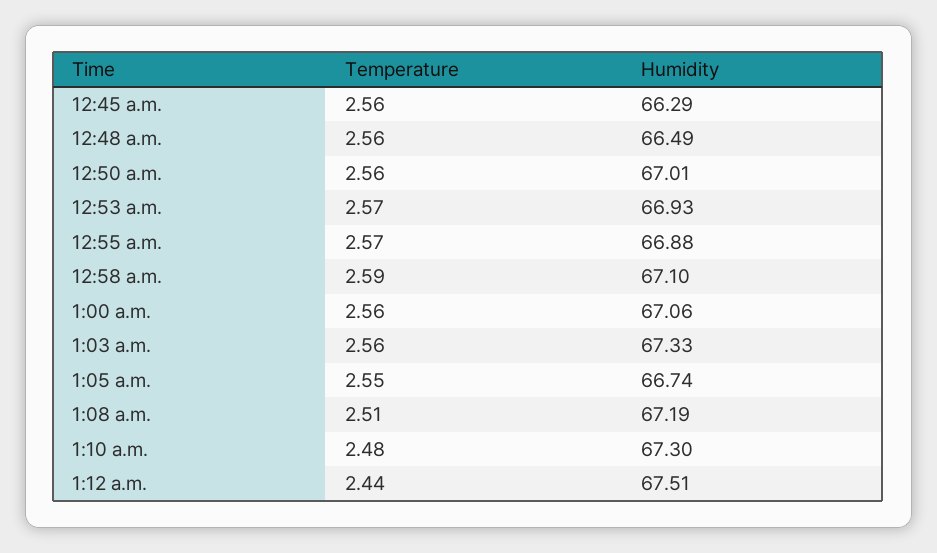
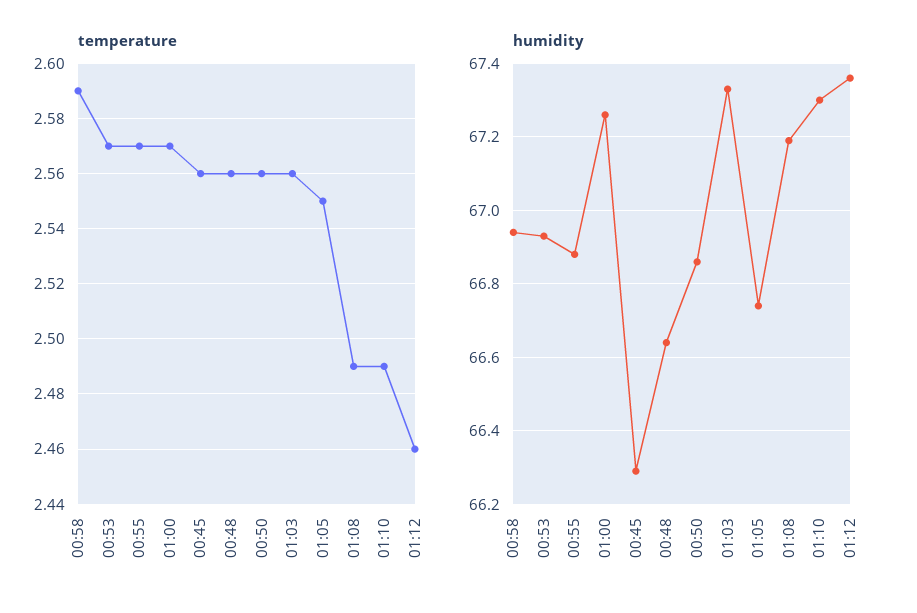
Humidity, 12:48 a.m.: 66.49 -> 66.65
Humidity, 12:50 a.m.: 67.01 -> 66.85
Humidity, 12:58 a.m.: 67.1 -> 66.95
Temperature, 1:00 a.m.: 2.56 -> 2.57
Humidity, 1:00 a.m.: 67.06 -> 67.25
Temperature, 1:08 a.m.: 2.51 -> 2.49
Temperature, 1:10 a.m.: 2.48 -> 2.49
Temperature, 1:12 a.m.: 2.44 -> 2.46
Humidity, 1:12 a.m.: 67.51 -> 67.35

